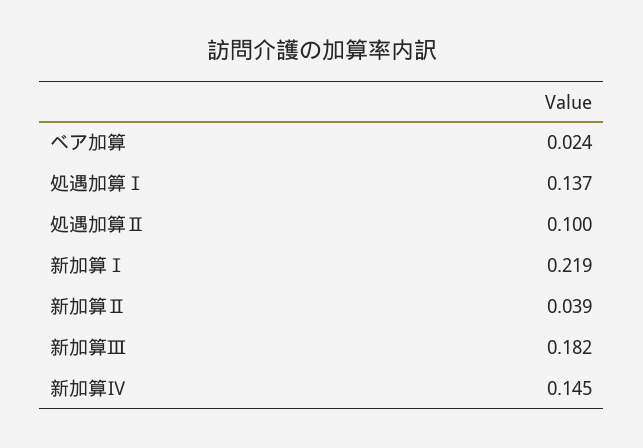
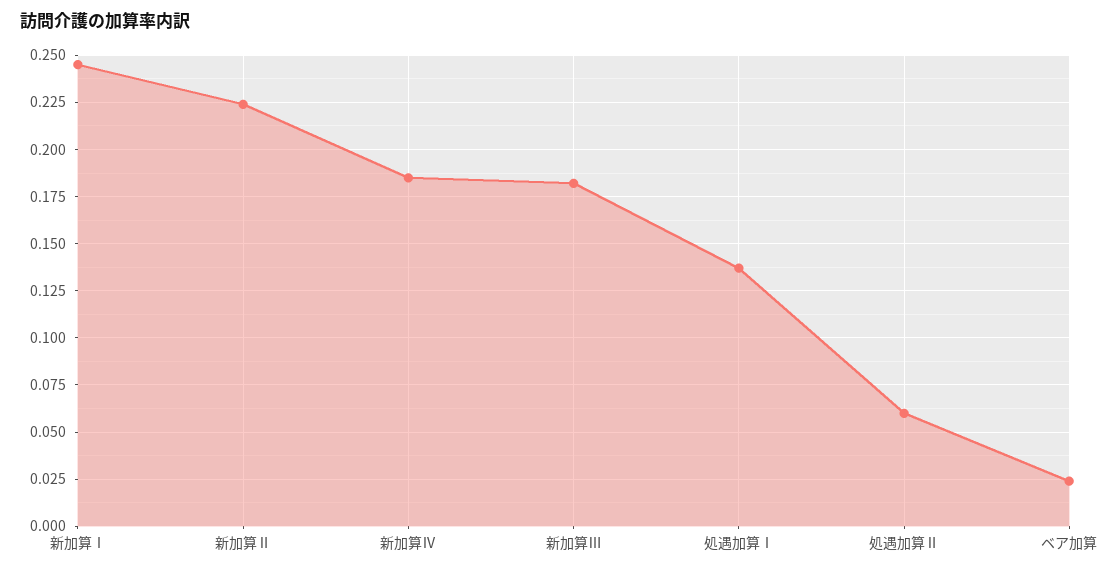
処遇加算Ⅱ: 0.1 -> 0.06
新加算Ⅰ: 0.219 -> 0.245
新加算Ⅱ: 0.039 -> 0.225
新加算Ⅳ: 0.145 -> 0.185

